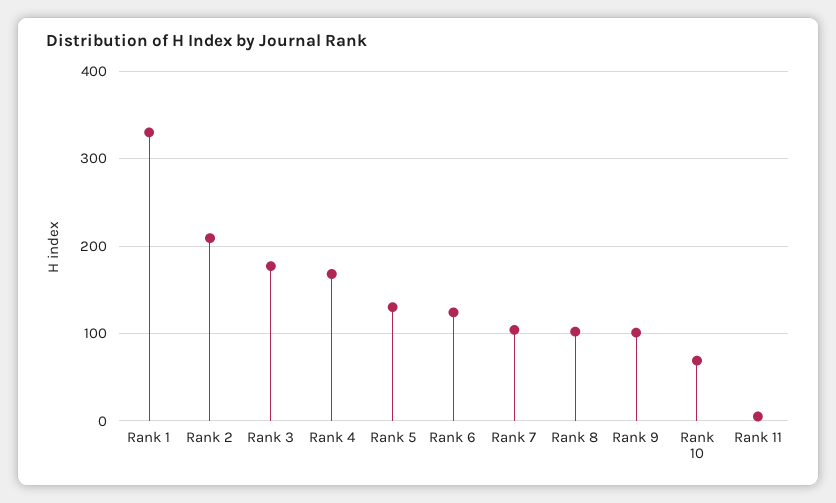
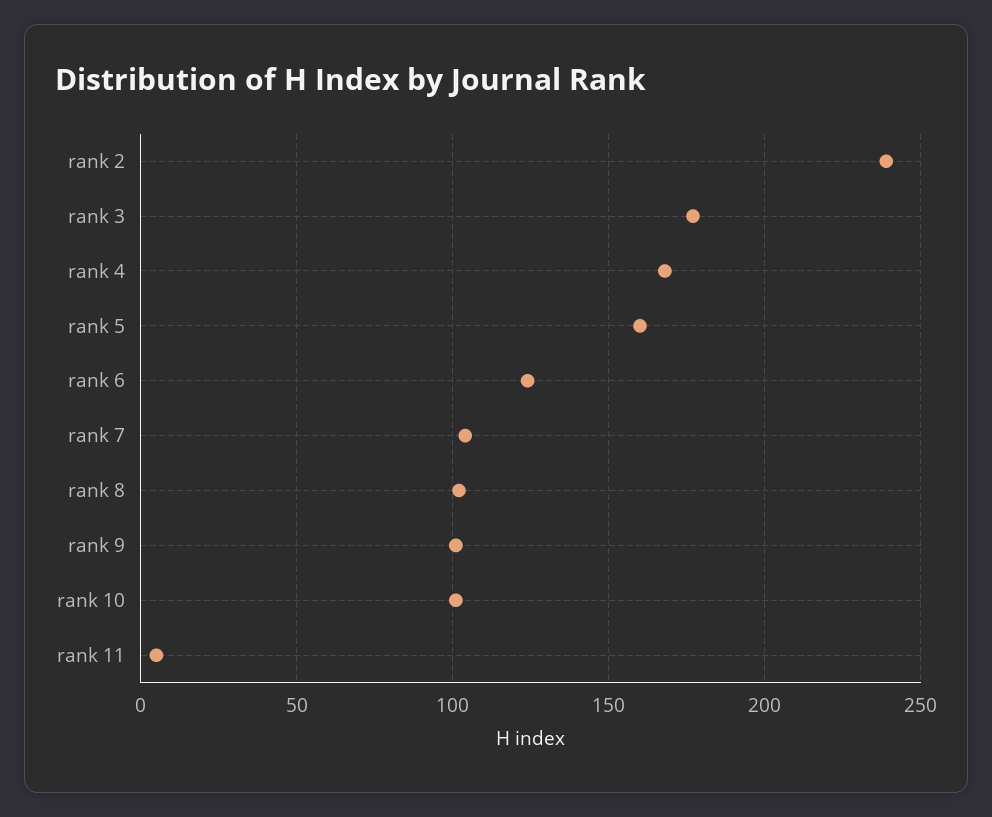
Rank 1: 330 -> none
Rank 2: 210 -> 240
Rank 5: 130 -> 160
Rank 10: 70 -> 100

